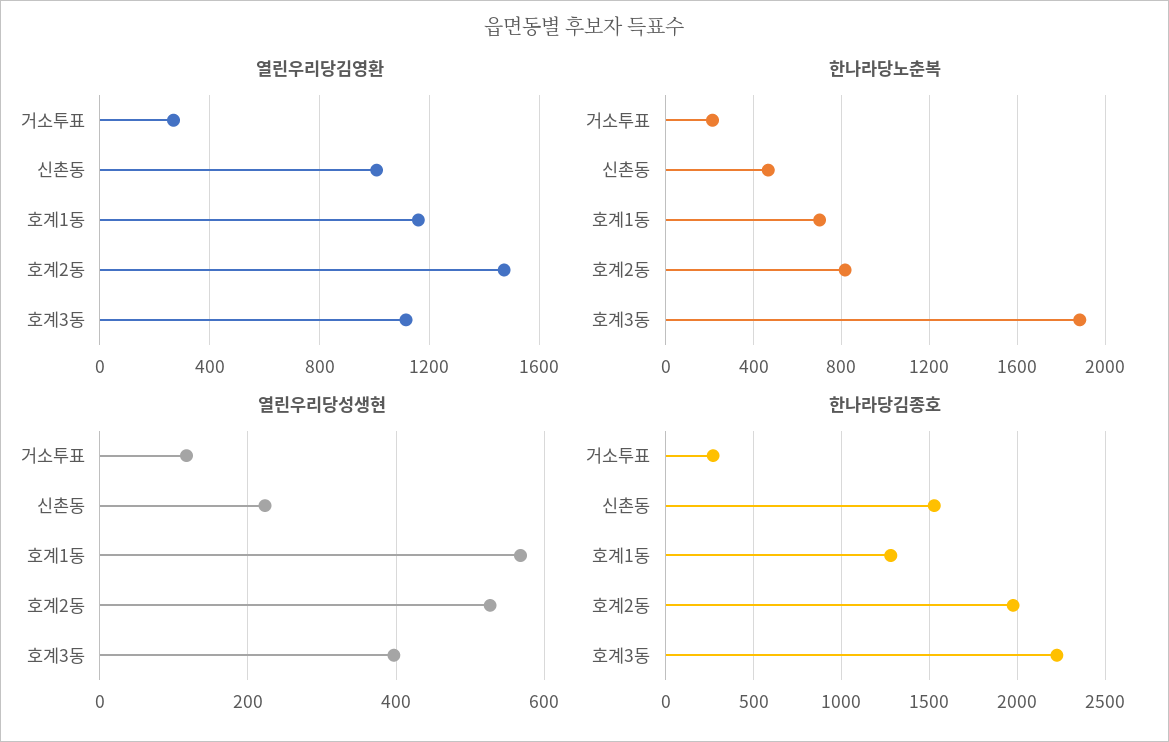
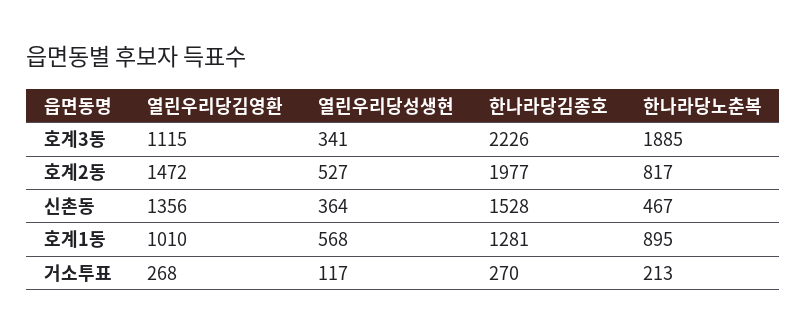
열린우리당김영환, 신촌동: 1000 -> 1356
열린우리당김영환, 호계1동: 1150 -> 1010
한나라당노춘복, 호계1동: 700 -> 895
열린우리당성생현, 신촌동: 220 -> 364
열린우리당성생현, 호계3동: 400 -> 341

